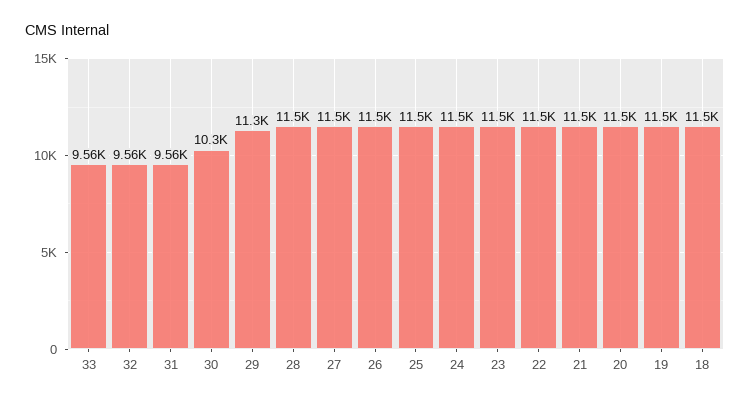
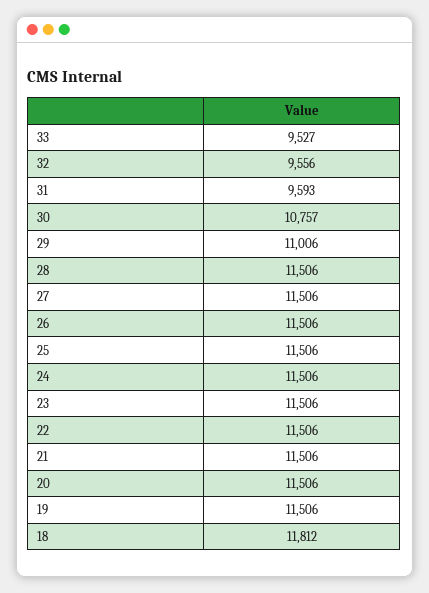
33: 9560 -> 9527
31: 9560 -> 9593
30: 10300 -> 10757
29: 11300 -> 11006
18: 11500 -> 11812

